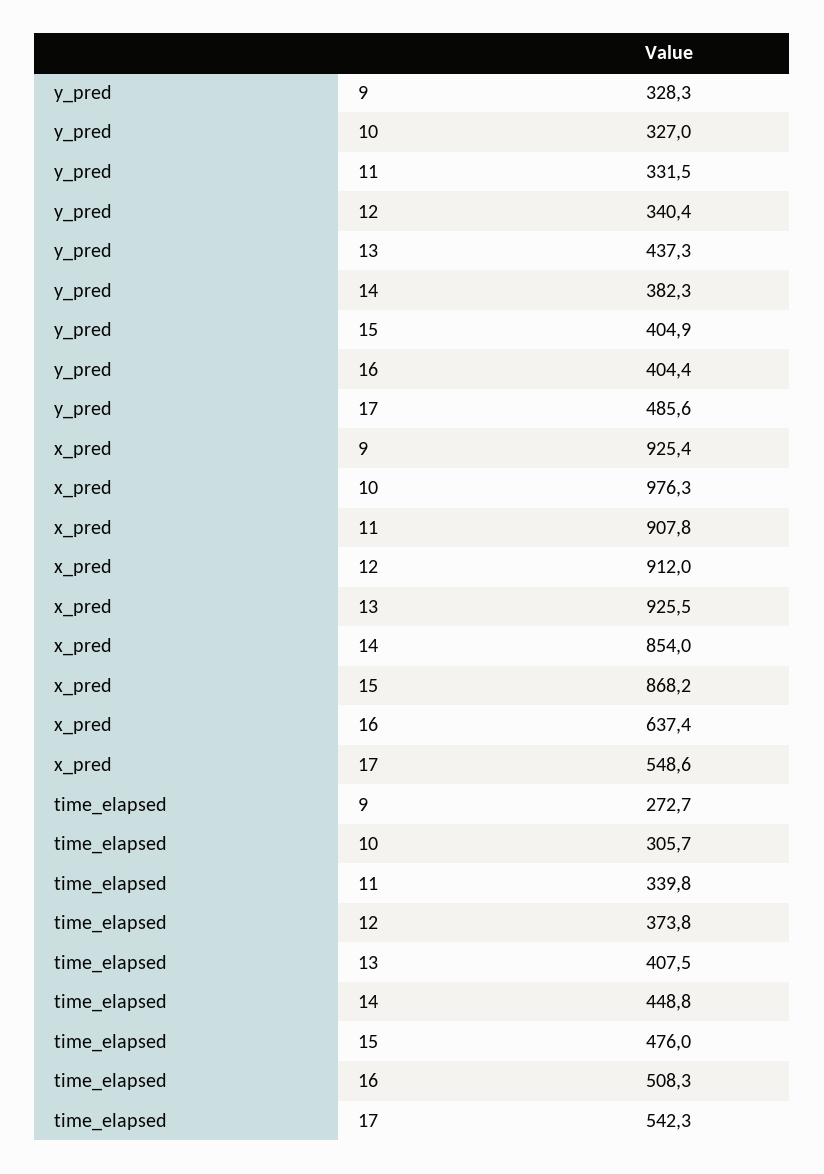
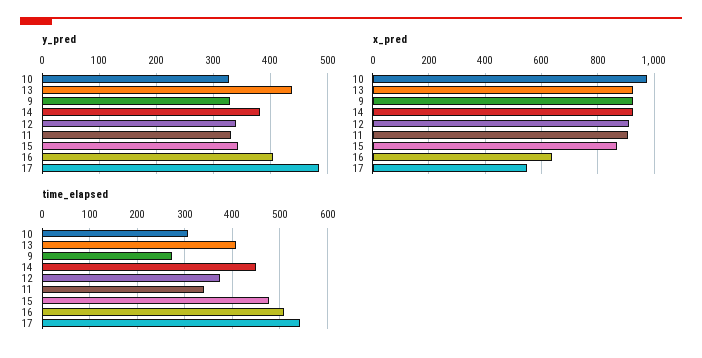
y_pred, 15: 404.9 -> 340
x_pred, 14: 854 -> 925

